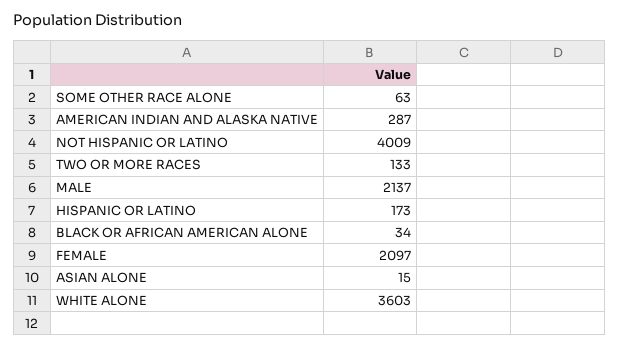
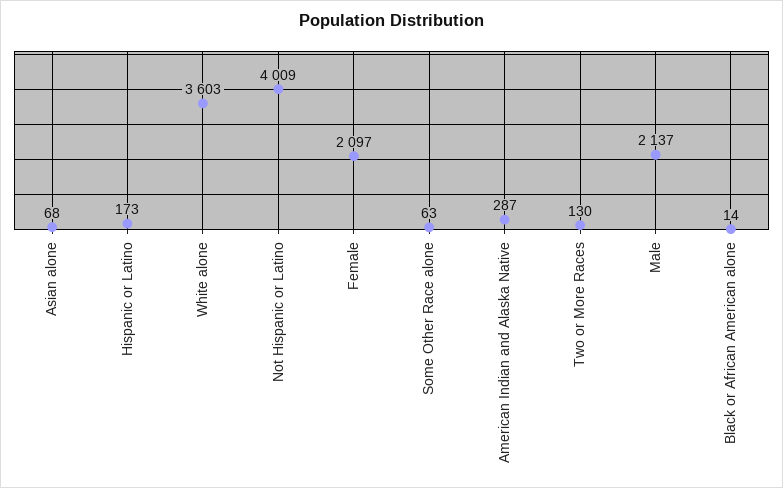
TWO OR MORE RACES: 133 -> 130
BLACK OR AFRICAN AMERICAN ALONE: 34 -> 14
ASIAN ALONE: 15 -> 68

